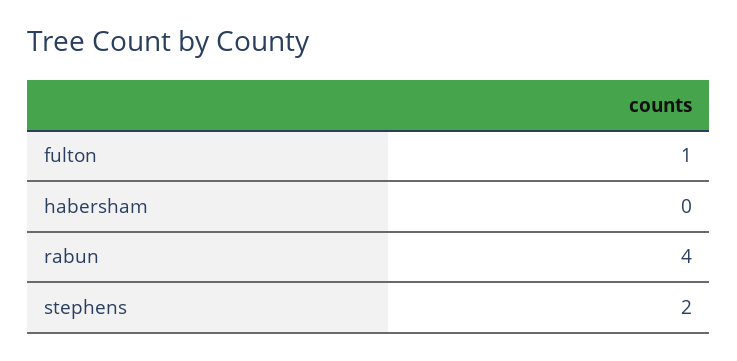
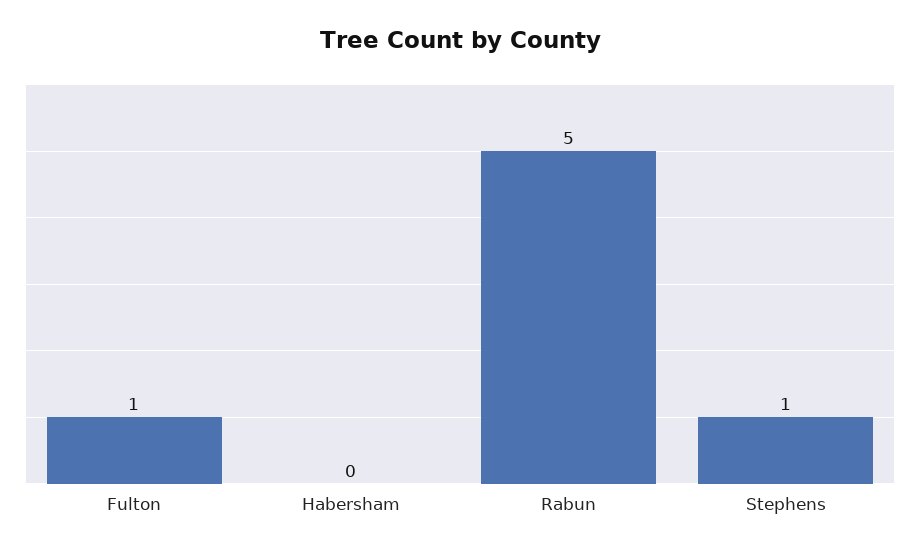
rabun: 4 -> 5
stephens: 2 -> 1

